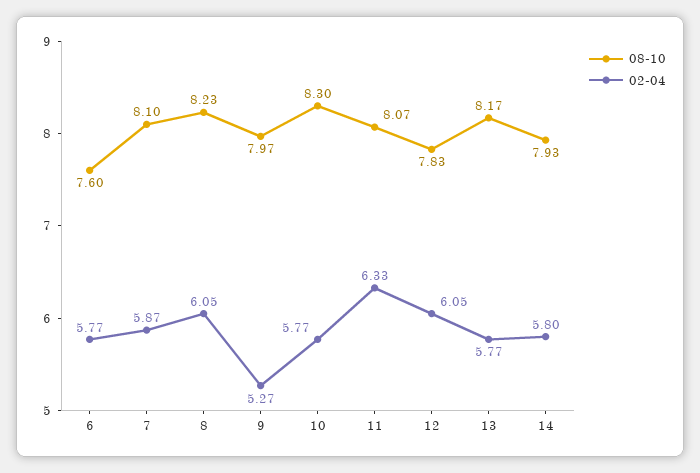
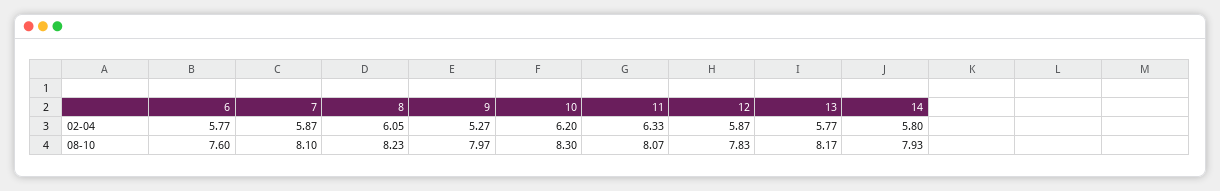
02-04, 10: 5.77 -> 6.2
02-04, 12: 6.05 -> 5.87

